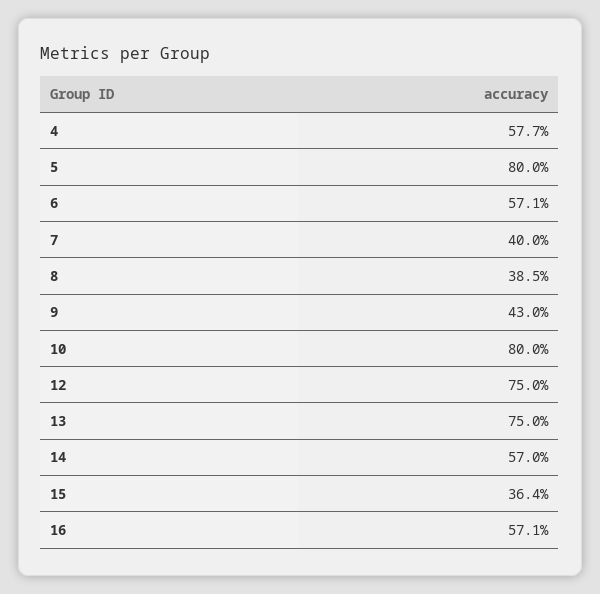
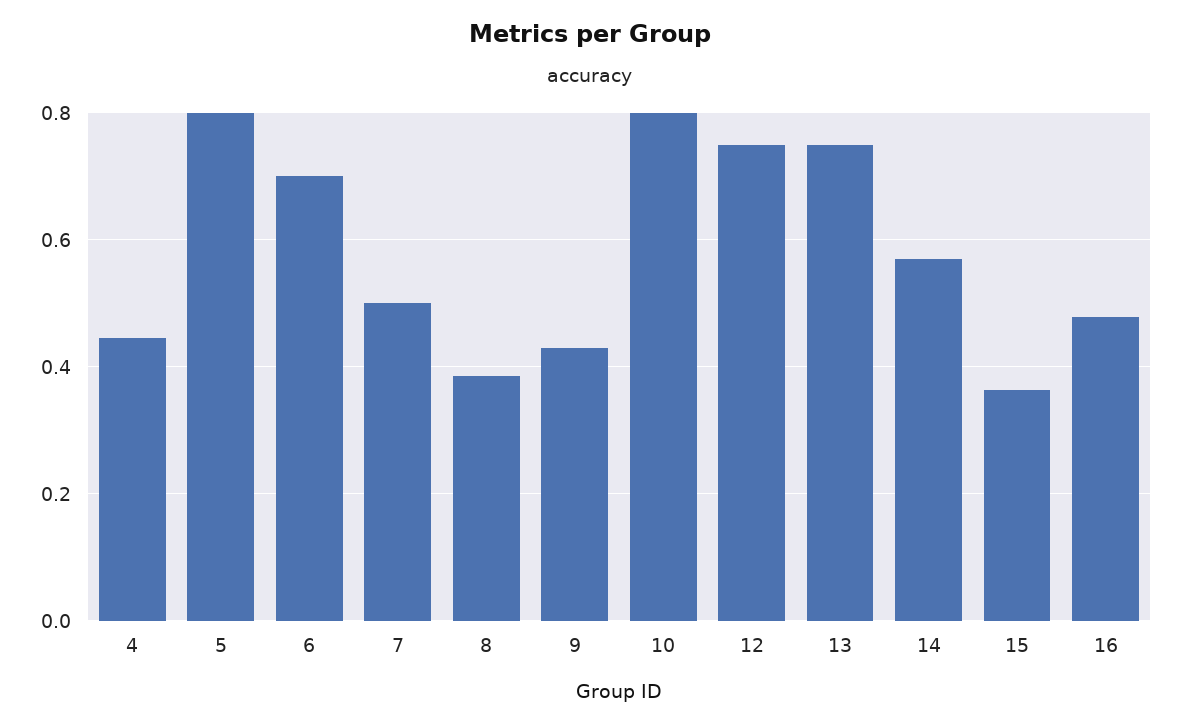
4: 0.577 -> 0.44
6: 0.571 -> 0.7
7: 0.4 -> 0.5
16: 0.571 -> 0.48

